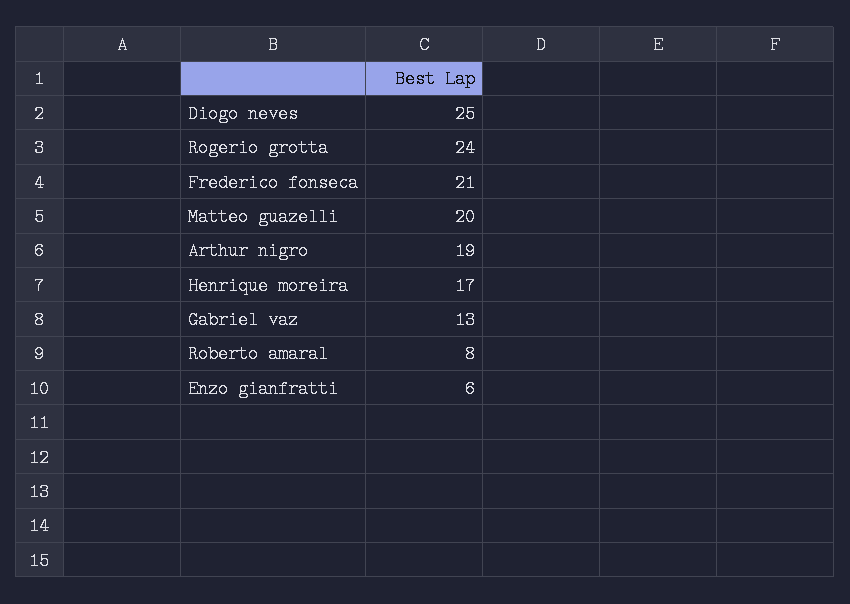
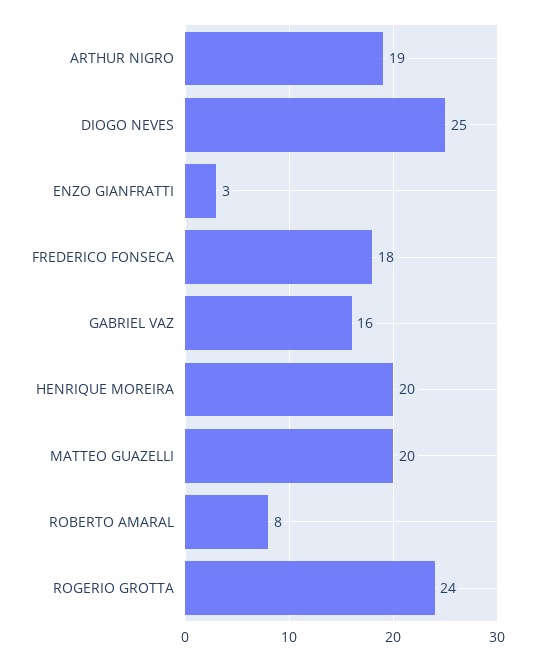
Frederico fonseca: 21 -> 18
Henrique moreira: 17 -> 20
Gabriel vaz: 13 -> 16
Enzo gianfratti: 6 -> 3

